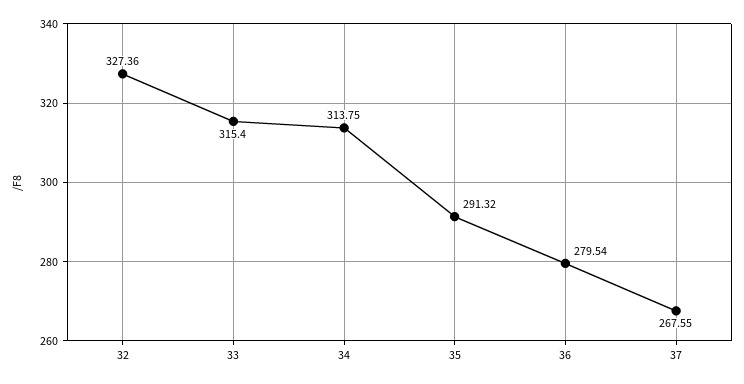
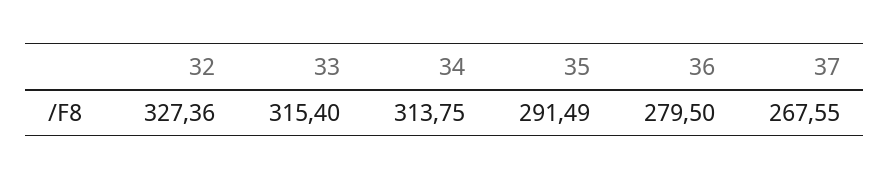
35: 291.32 -> 291.49
36: 279.54 -> 279.5

